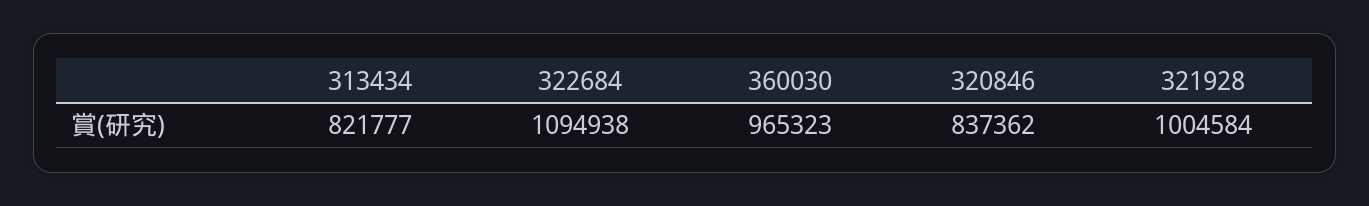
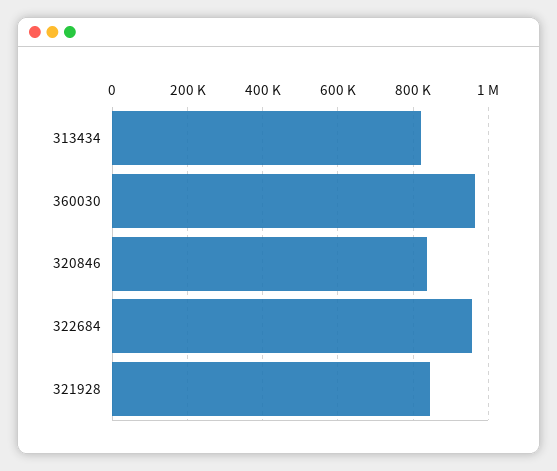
322684: 1094938 -> 960000
321928: 1004584 -> 840000

